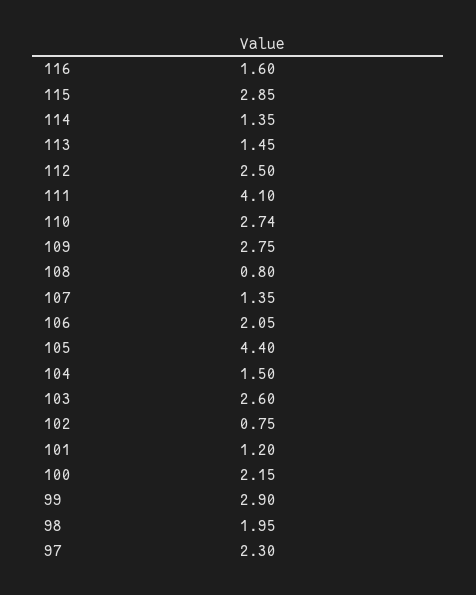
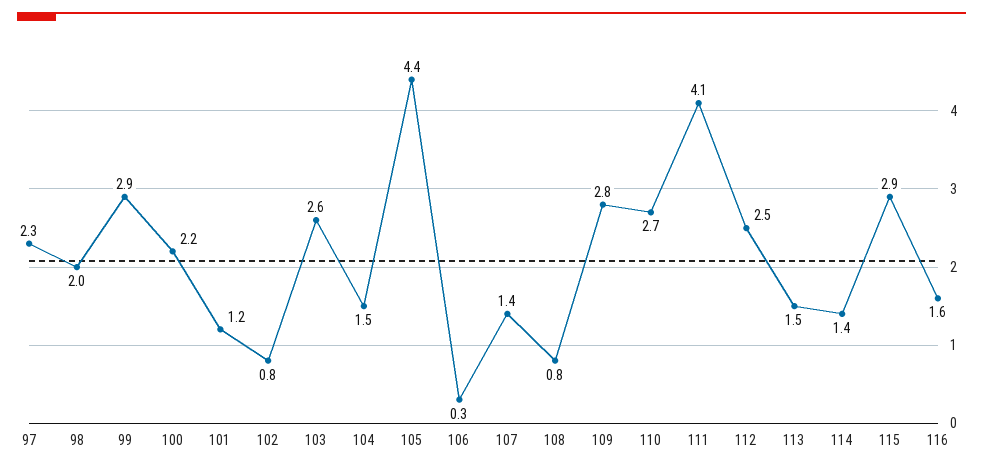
106: 2.05 -> 0.3

